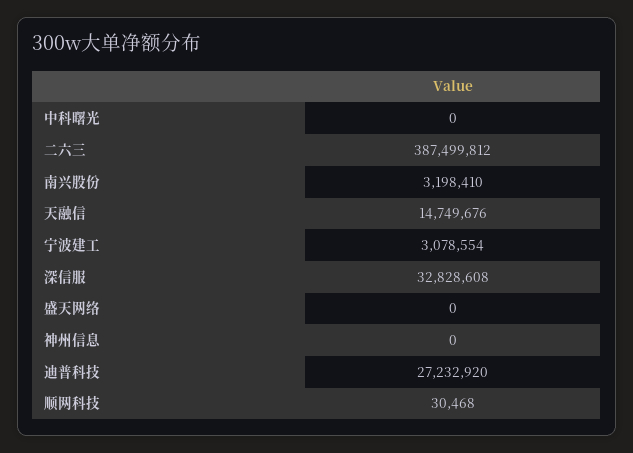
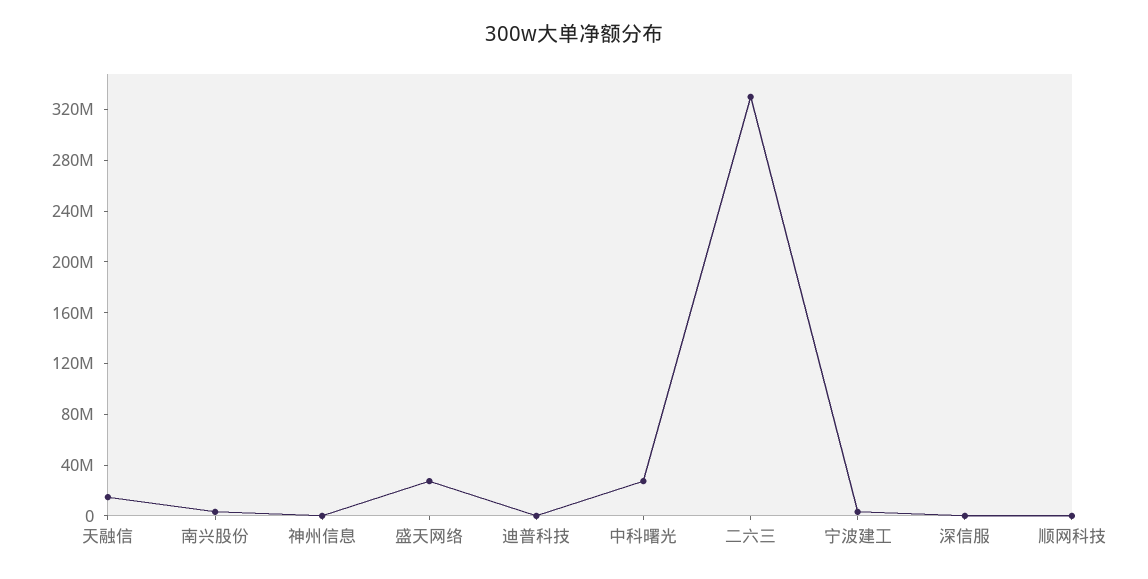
中科曙光: 0 -> 30000000
二六三: 387499812 -> 330000000
深信服: 32828608 -> 0
盛天网络: 0 -> 30000000
迪普科技: 27232920 -> 0

